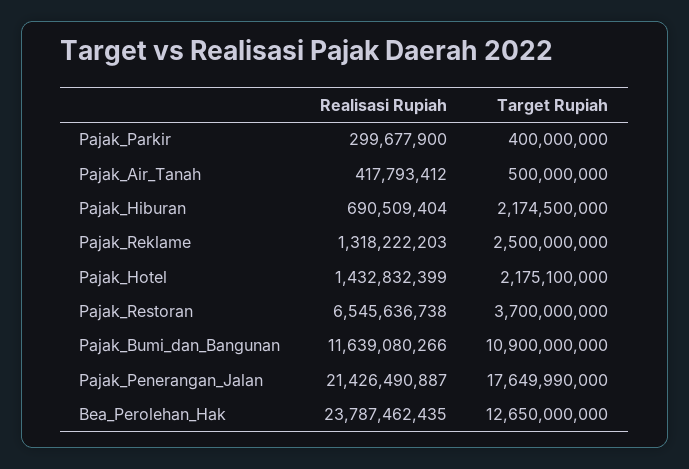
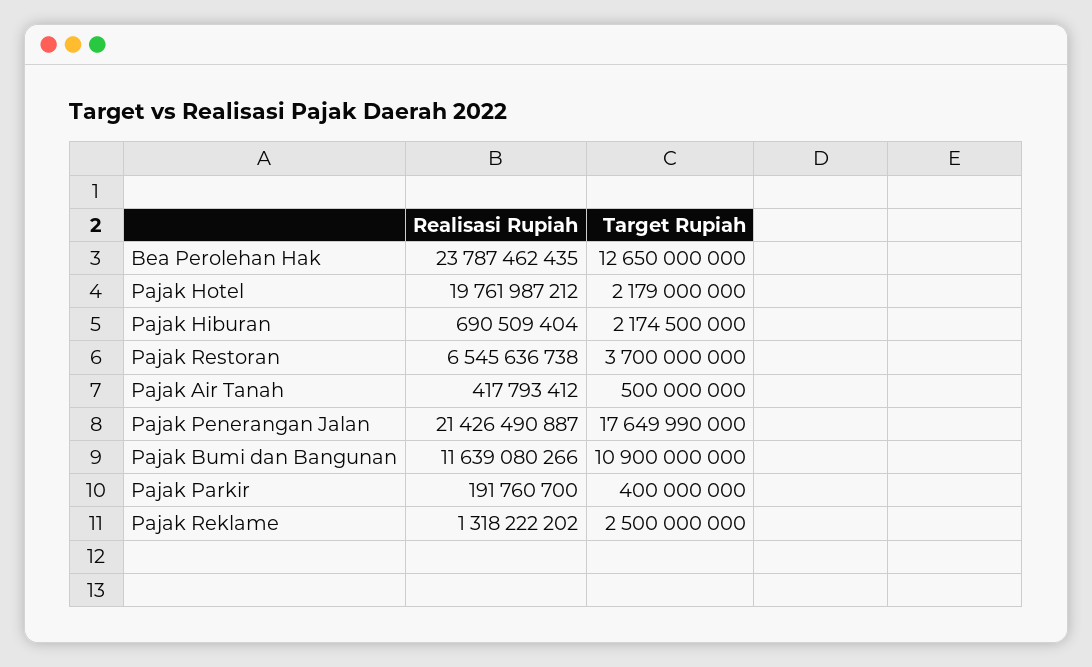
Realisasi Rupiah, Pajak_Parkir: 299677900 -> 191760700
Realisasi Rupiah, Pajak_Reklame: 1318222203 -> 1318222202
Realisasi Rupiah, Pajak_Hotel: 1432832399 -> 19761987212
Target Rupiah, Pajak_Hotel: 2175100000 -> 2179000000

